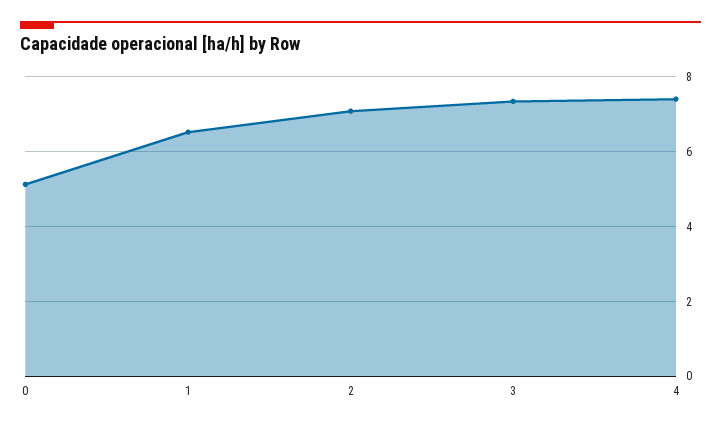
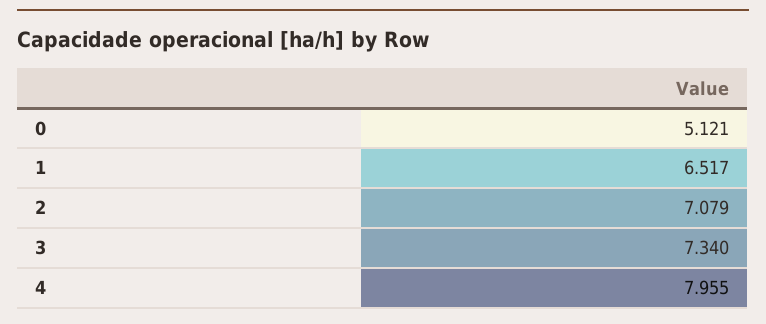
4: 7.4 -> 7.955

